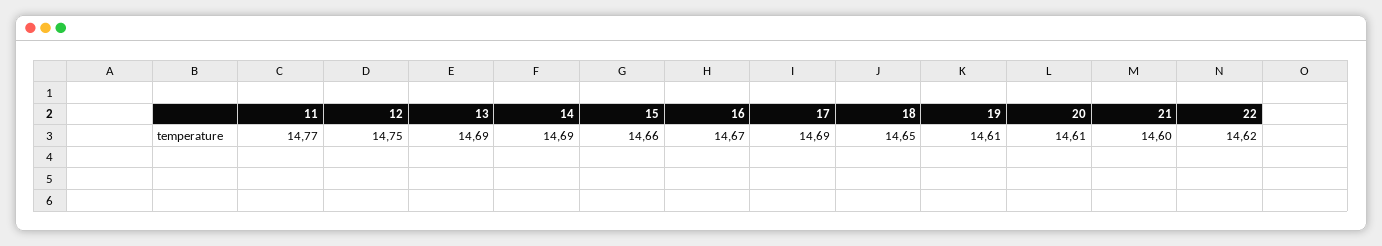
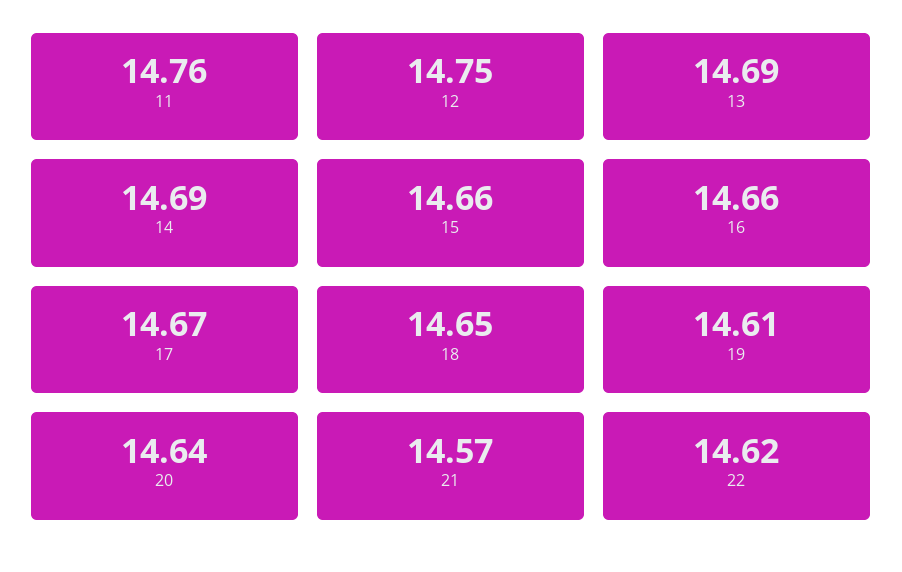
11: 14.77 -> 14.76
16: 14.67 -> 14.66
17: 14.69 -> 14.67
20: 14.61 -> 14.64
21: 14.6 -> 14.57

